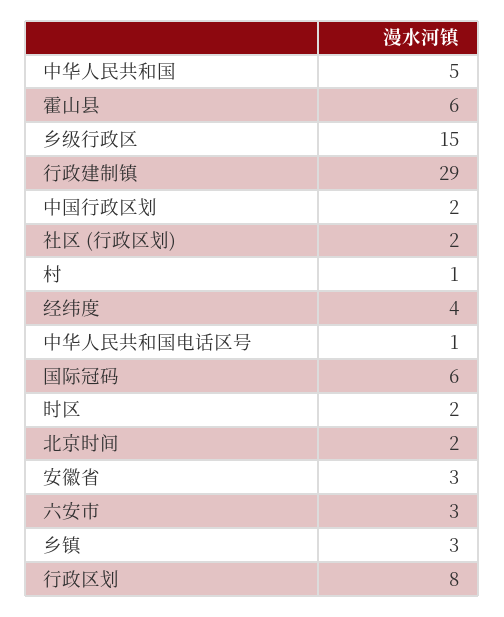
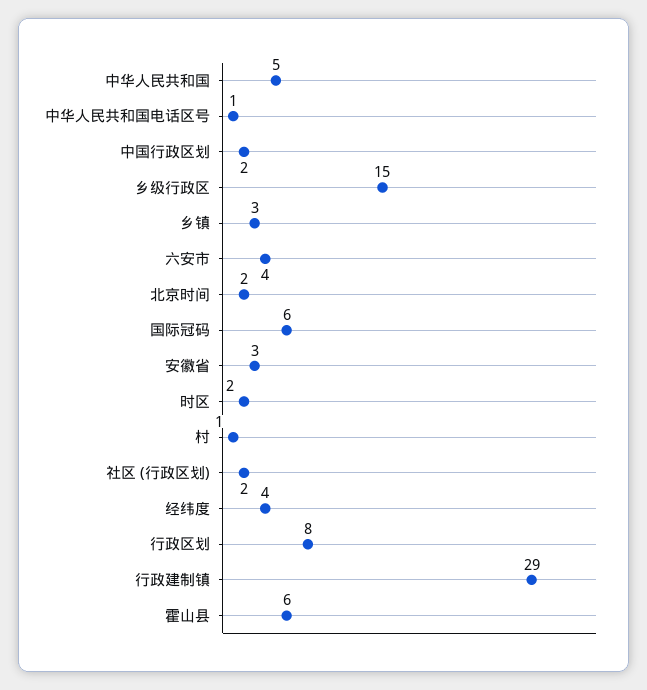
六安市: 3 -> 4

